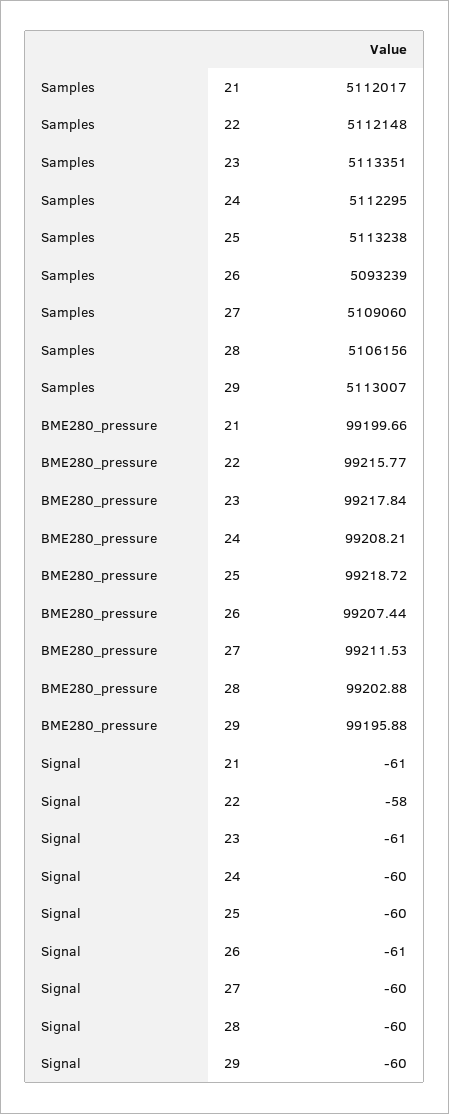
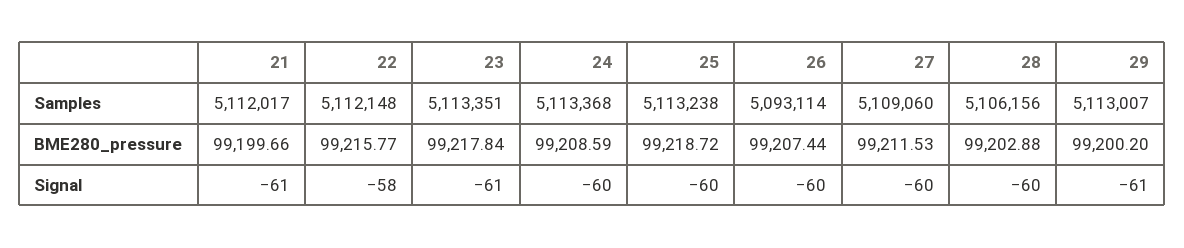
Samples, 24: 5112295 -> 5113368
Samples, 26: 5093239 -> 5093114
BME280_pressure, 24: 99208.21 -> 99208.59
BME280_pressure, 29: 99195.88 -> 99200.2
Signal, 26: -61 -> -60
Signal, 29: -60 -> -61

